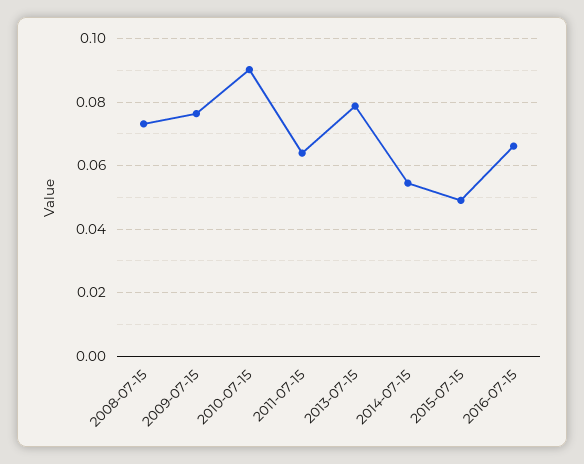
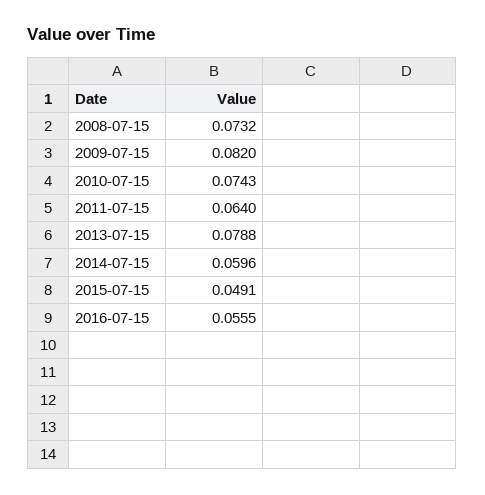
2009-07-15: 0.076 -> 0.082
2010-07-15: 0.09 -> 0.0743
2014-07-15: 0.054 -> 0.0596
2016-07-15: 0.066 -> 0.0555

